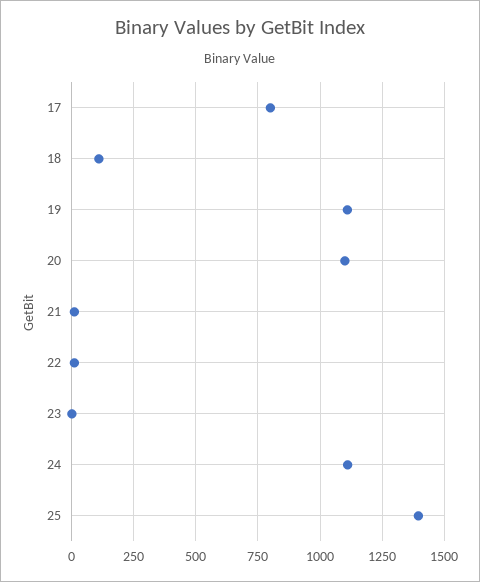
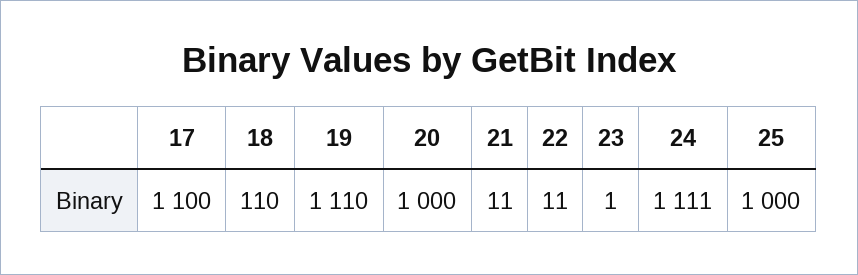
17: 800 -> 1100
20: 1100 -> 1000
25: 1400 -> 1000

